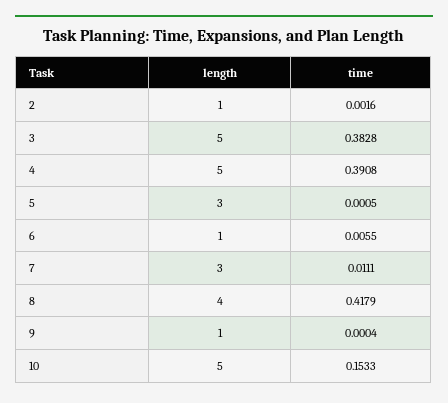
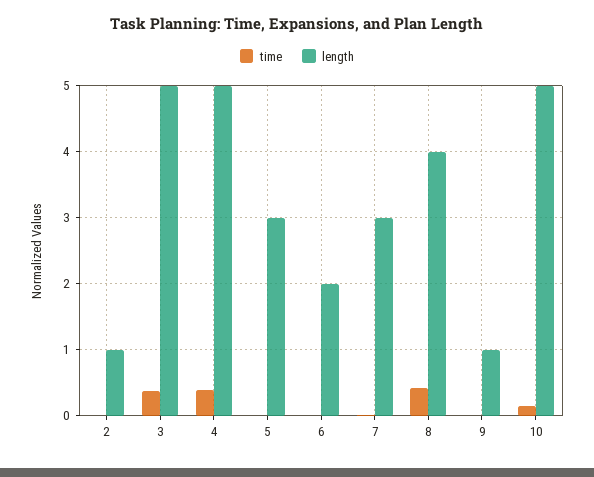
length, 6: 1 -> 2

